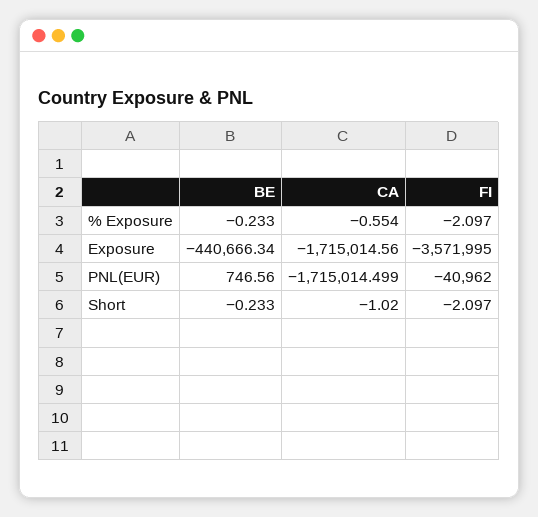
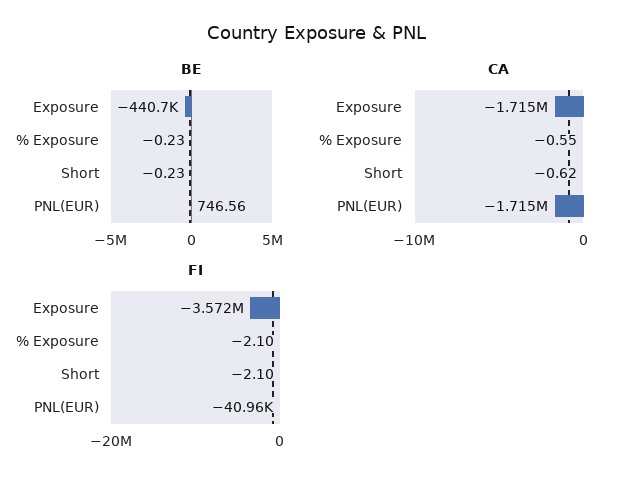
CA, Short: -1.02 -> -0.62

